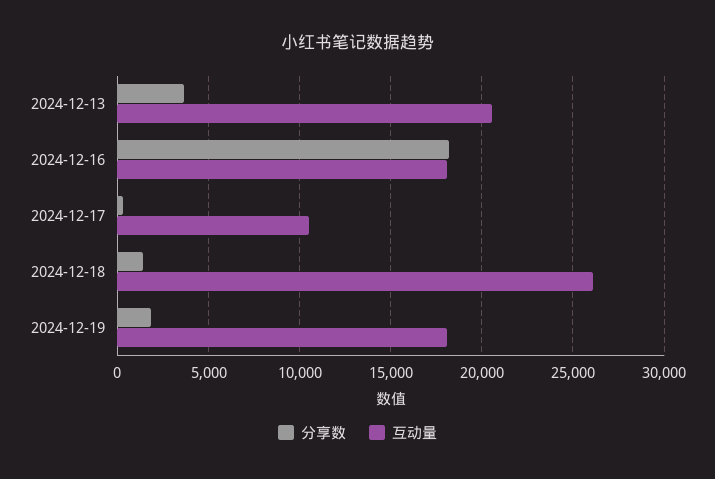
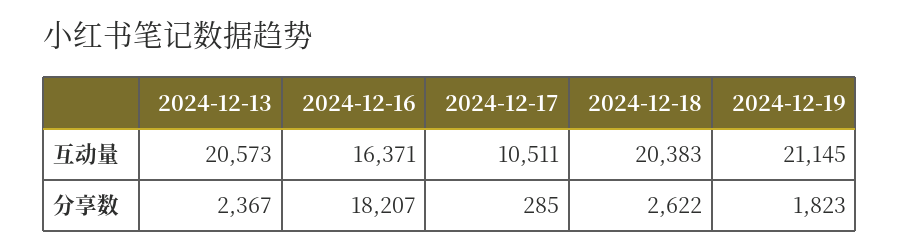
分享数, 2024-12-13: 3500 -> 2367
互动量, 2024-12-16: 18000 -> 16371
分享数, 2024-12-18: 1500 -> 2622
互动量, 2024-12-18: 26000 -> 20383
互动量, 2024-12-19: 18000 -> 21145

